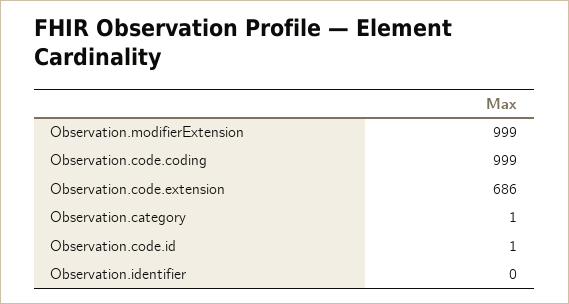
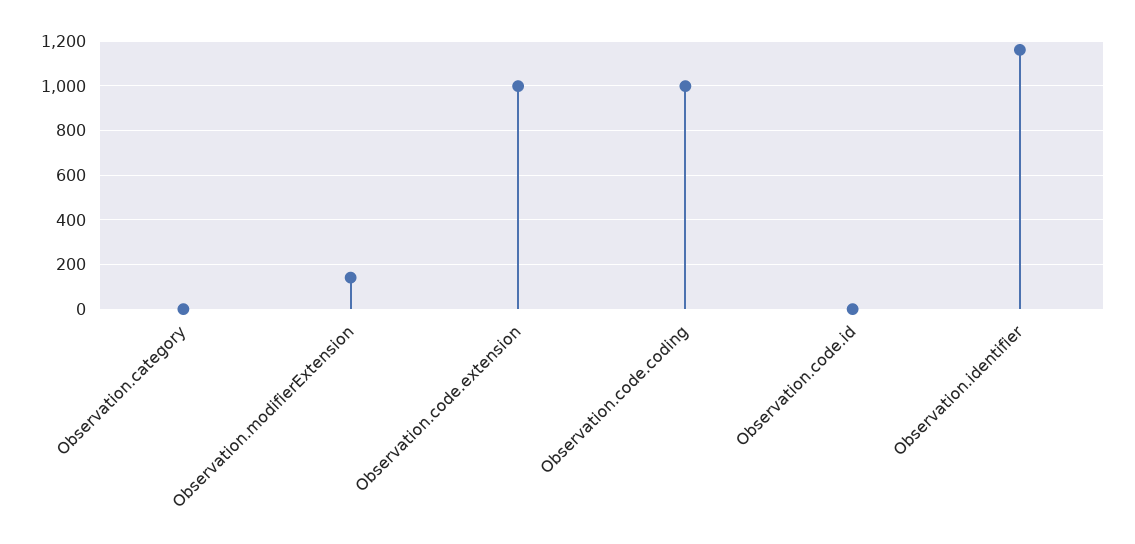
Observation.modifierExtension: 999 -> 150
Observation.code.extension: 686 -> 1000
Observation.identifier: 0 -> 1150

